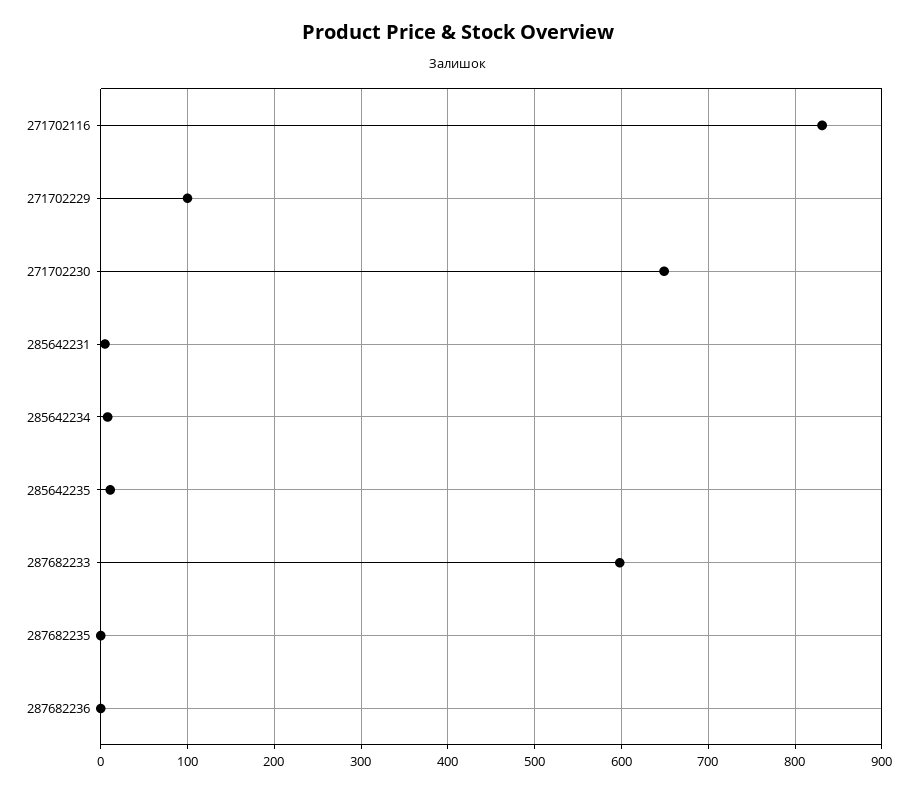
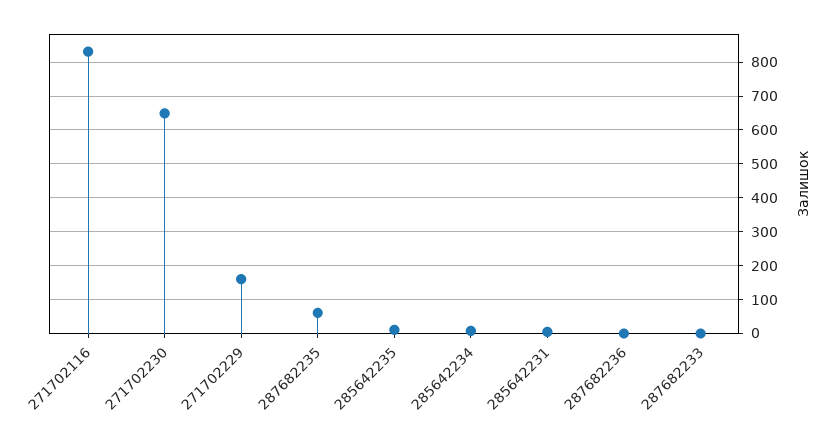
271702229: 100 -> 160
287682233: 600 -> 0
287682235: 0 -> 60

